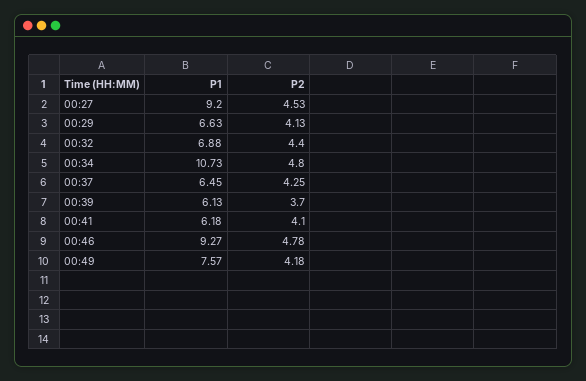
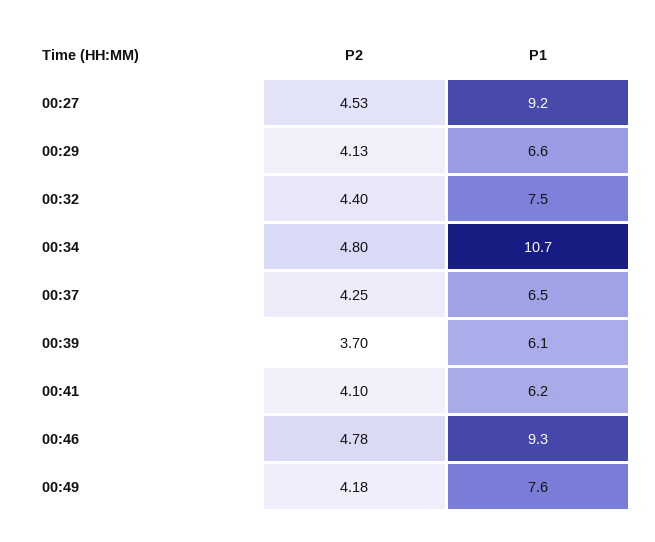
P1, 00:32: 6.88 -> 7.5

